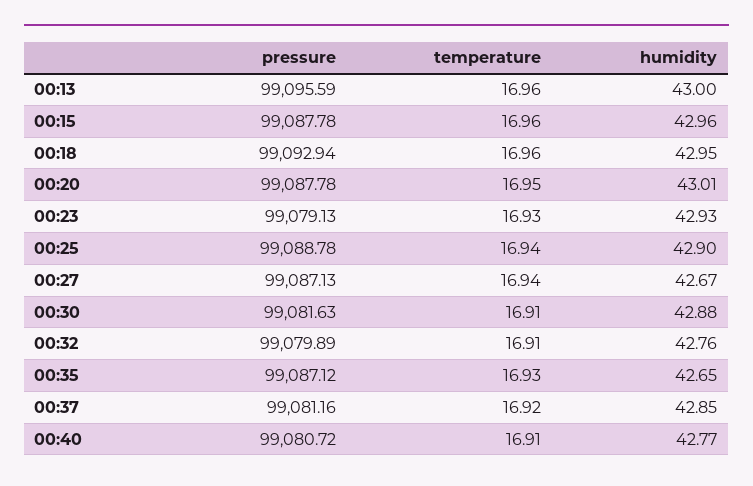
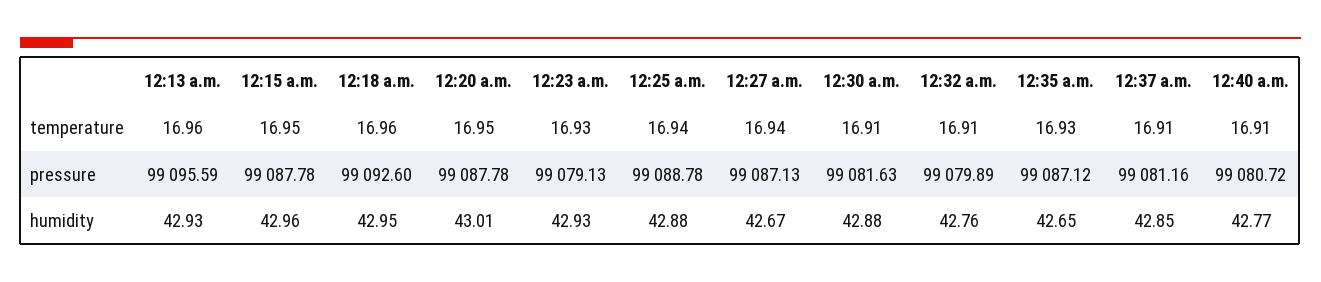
humidity, 00:13: 43 -> 42.93
temperature, 00:15: 16.96 -> 16.95
pressure, 00:18: 99092.94 -> 99092.6
humidity, 00:25: 42.9 -> 42.88
temperature, 00:37: 16.92 -> 16.91

